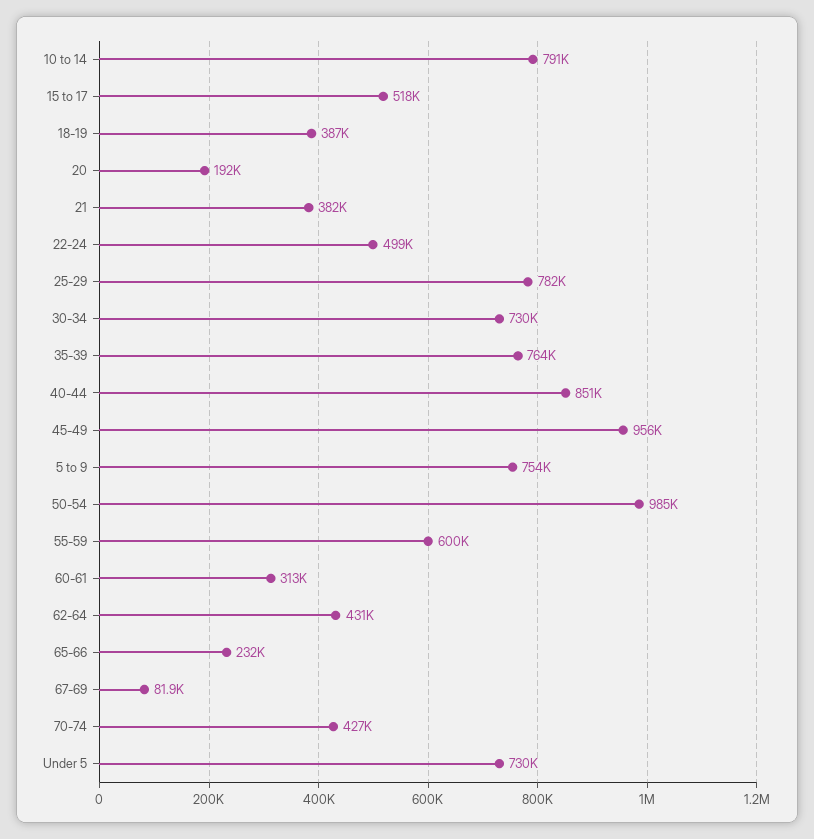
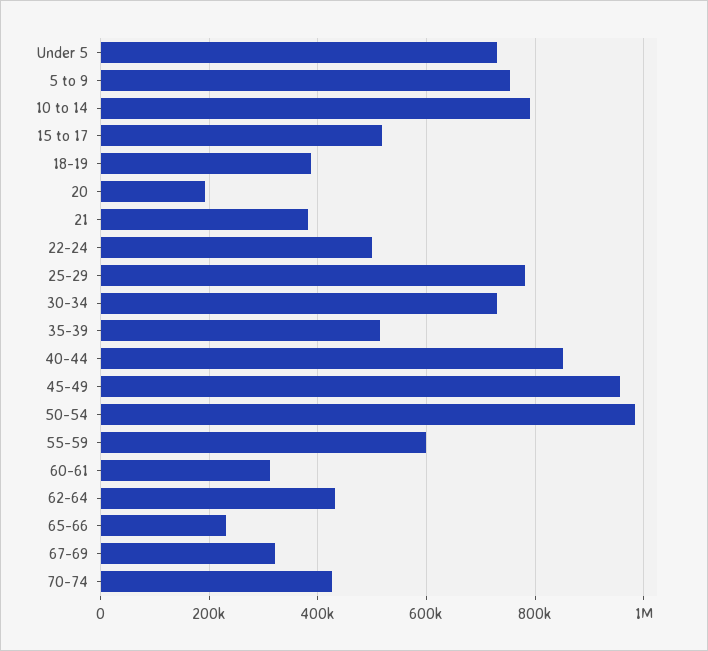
35-39: 764000 -> 520000
67-69: 81900 -> 320000

